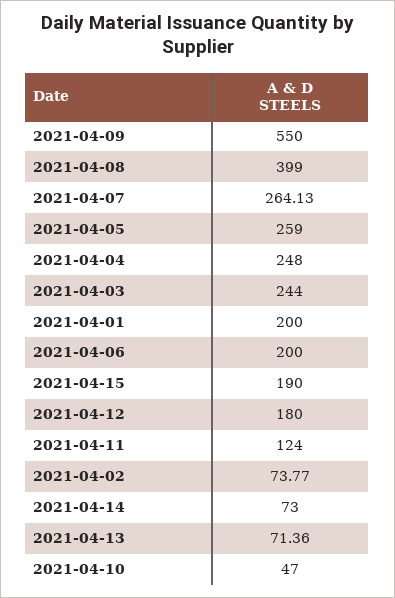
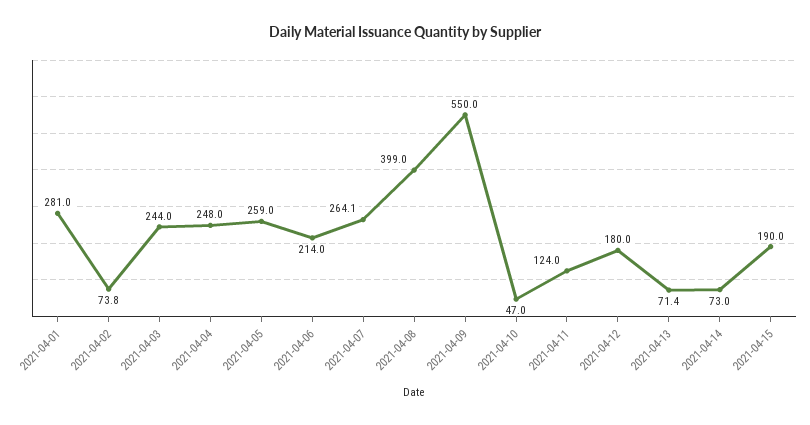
2021-04-01: 200 -> 281
2021-04-06: 200 -> 214

